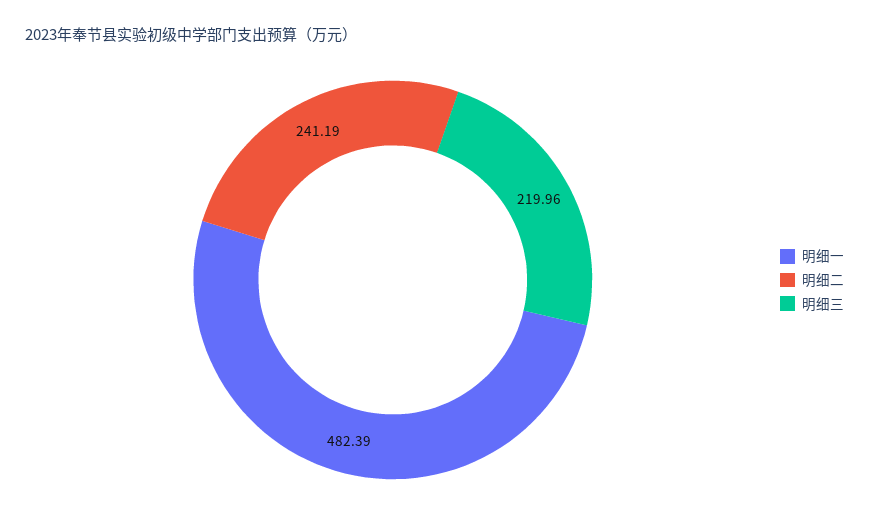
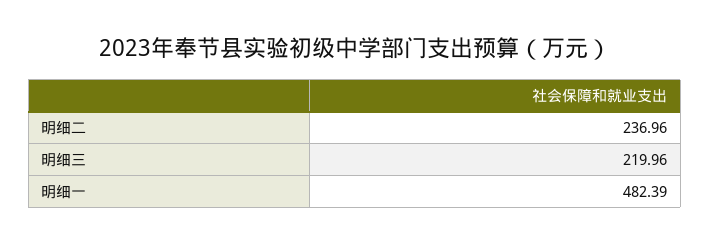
明细二: 241.19 -> 236.96

